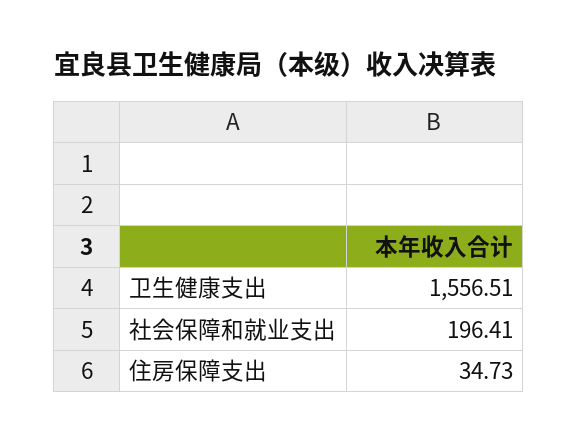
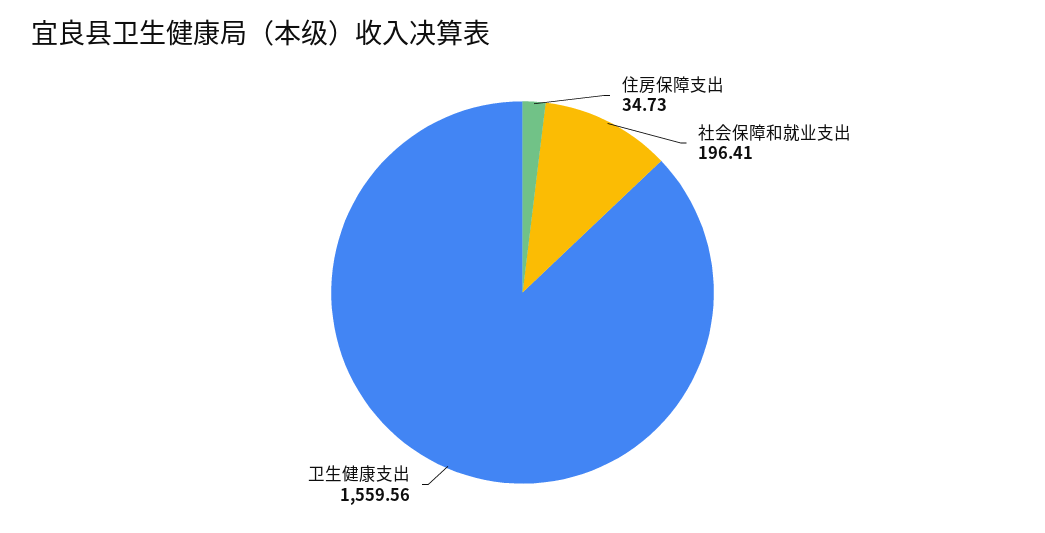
卫生健康支出: 1556.51 -> 1559.56

